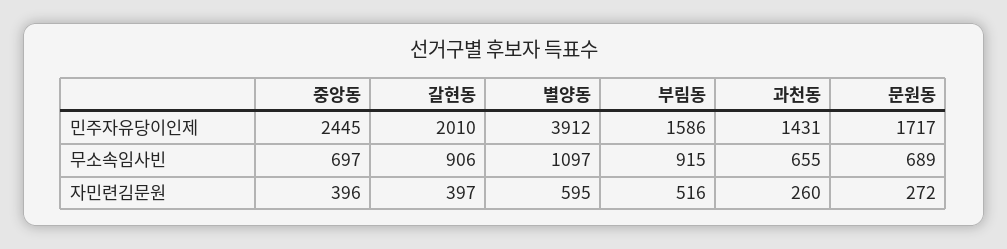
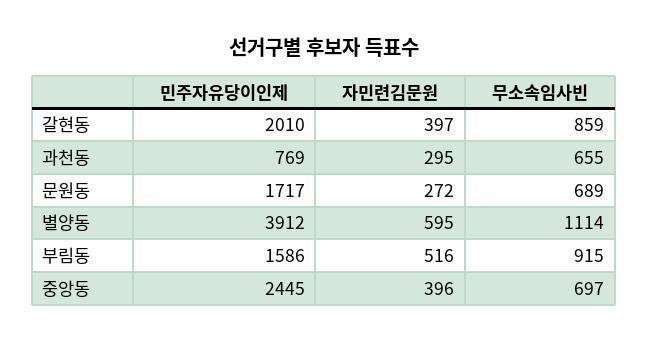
과천동, 민주자유당이인제: 1431 -> 769
갈현동, 무소속임사빈: 906 -> 859
별양동, 무소속임사빈: 1097 -> 1114
과천동, 자민련김문원: 260 -> 295

